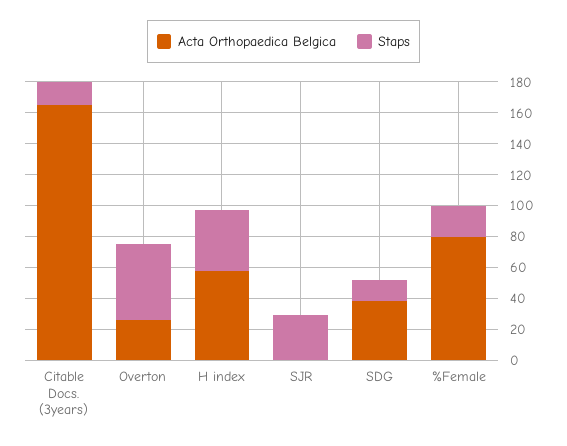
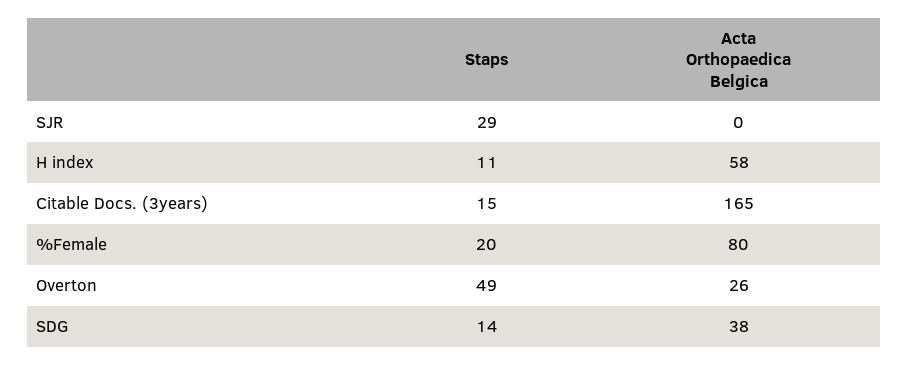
Staps, H index: 40 -> 11

